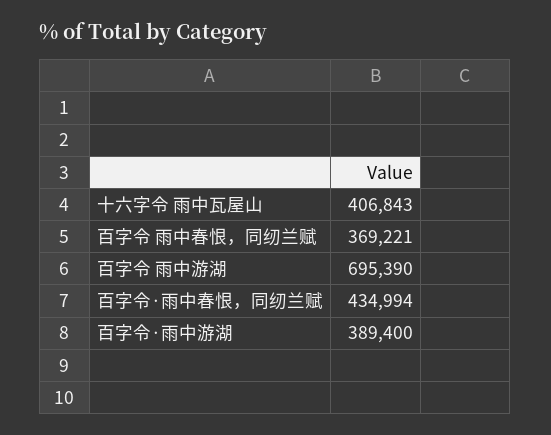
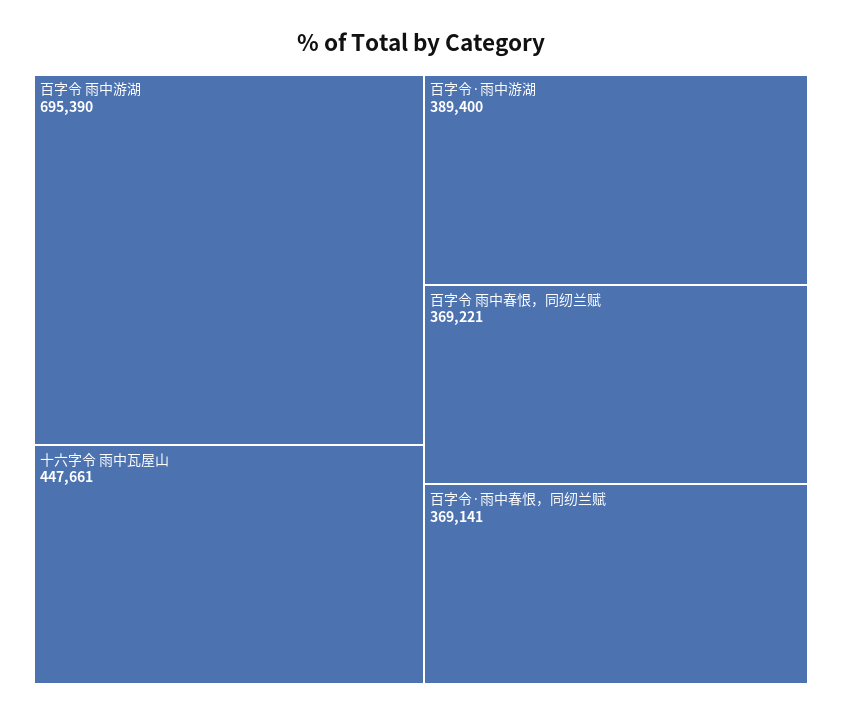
十六字令 雨中瓦屋山: 406843 -> 447661
百字令·雨中春恨，同纫兰赋: 434994 -> 369141

